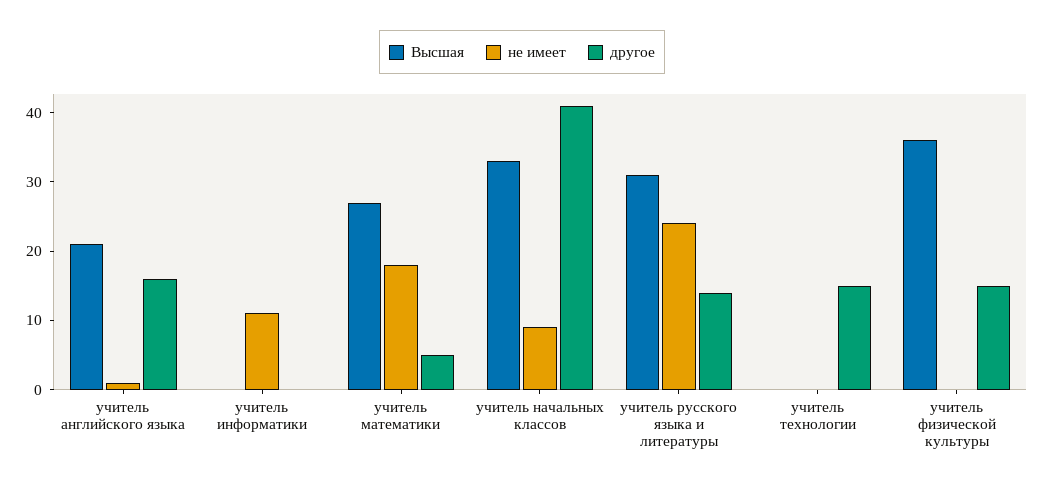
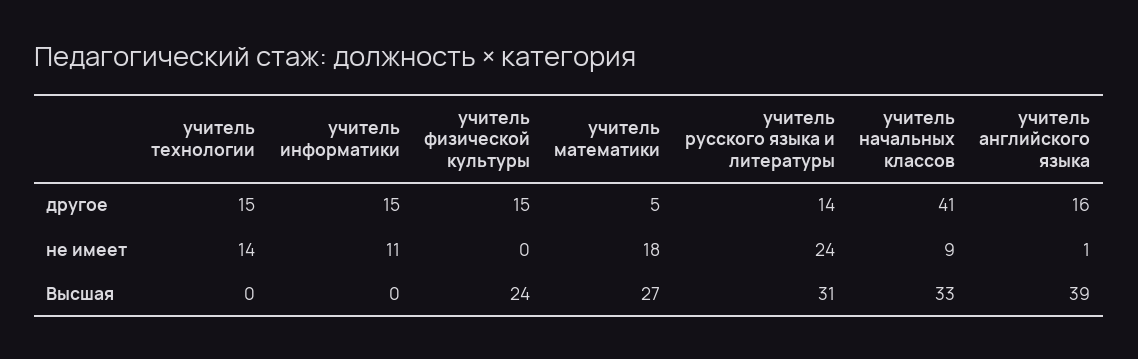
Высшая, учитель английского языка: 20 -> 39
другое, учитель информатики: 0 -> 15
не имеет, учитель технологии: 0 -> 14
Высшая, учитель физической культуры: 35 -> 24

